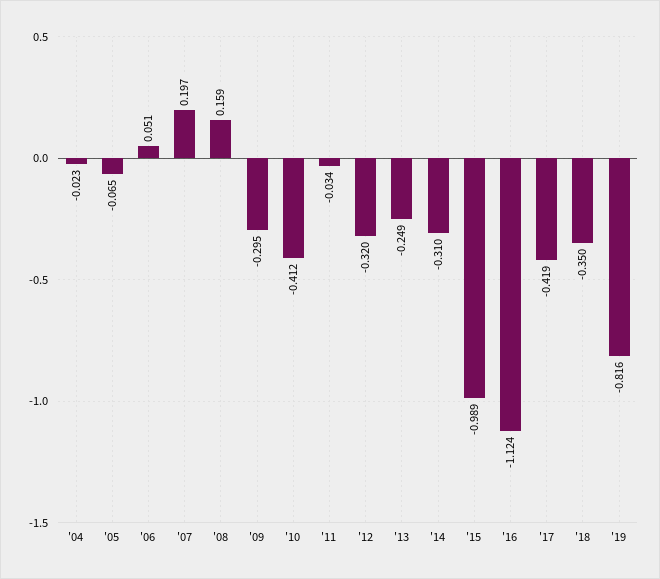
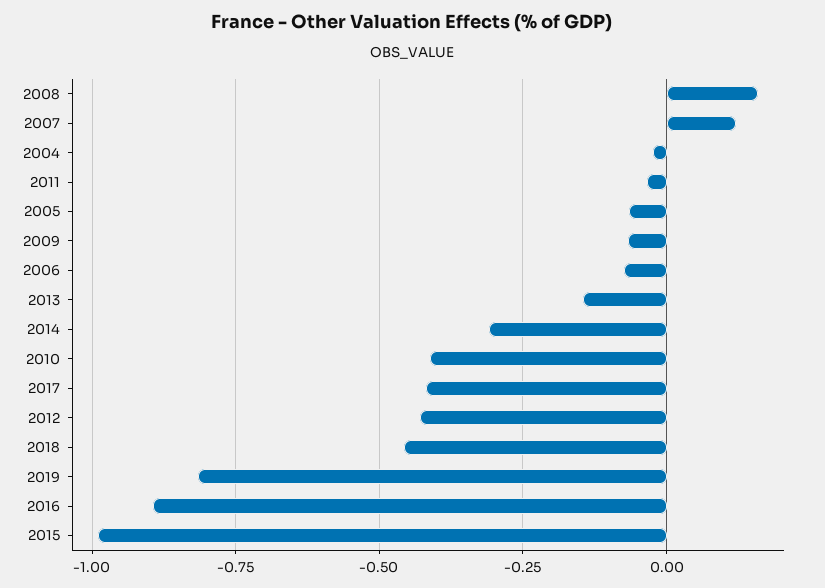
'06: 0.051 -> -0.075
'07: 0.197 -> 0.125
'09: -0.295 -> -0.075
'12: -0.32 -> -0.425
'13: -0.249 -> -0.15
'16: -1.124 -> -0.9
'18: -0.35 -> -0.45

